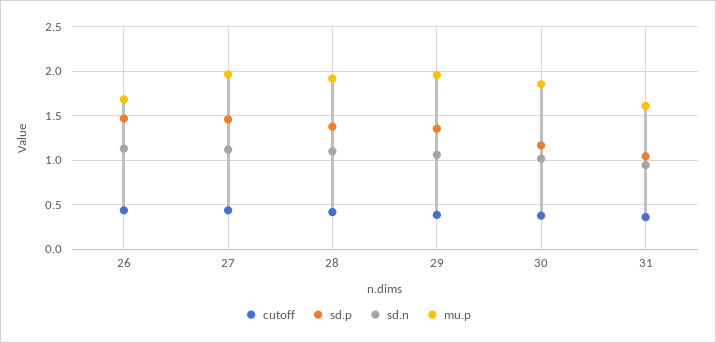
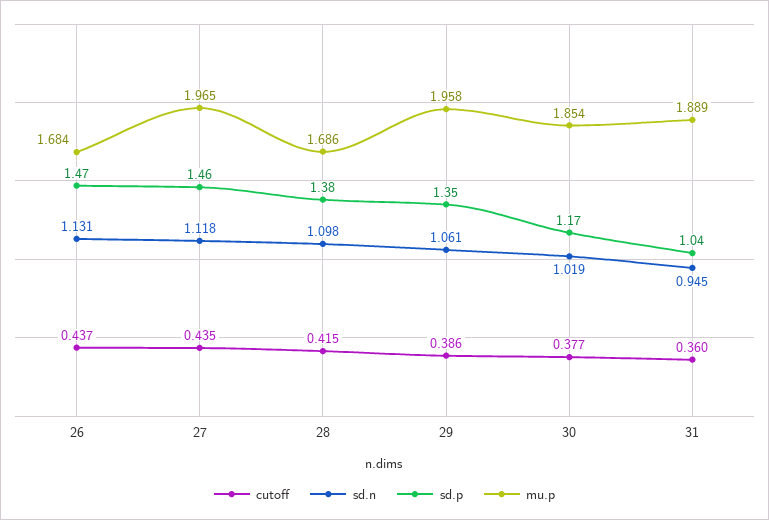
mu.p, 28: 1.9 -> 1.686
mu.p, 31: 1.6 -> 1.889

